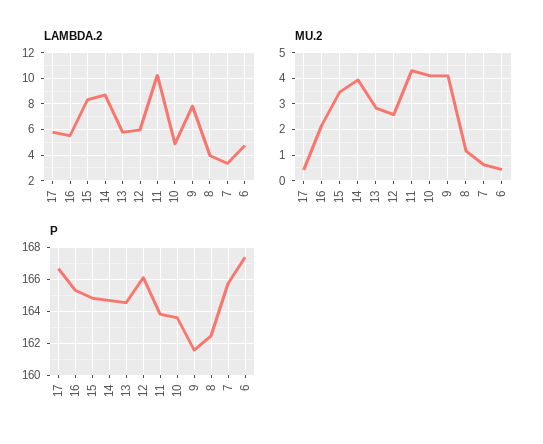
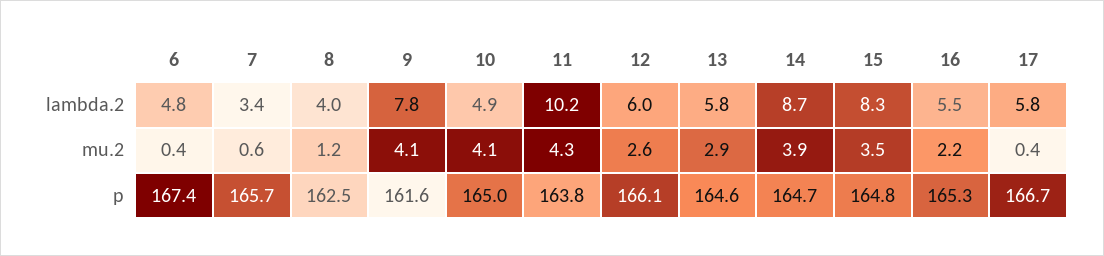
P, 10: 163.5 -> 165

